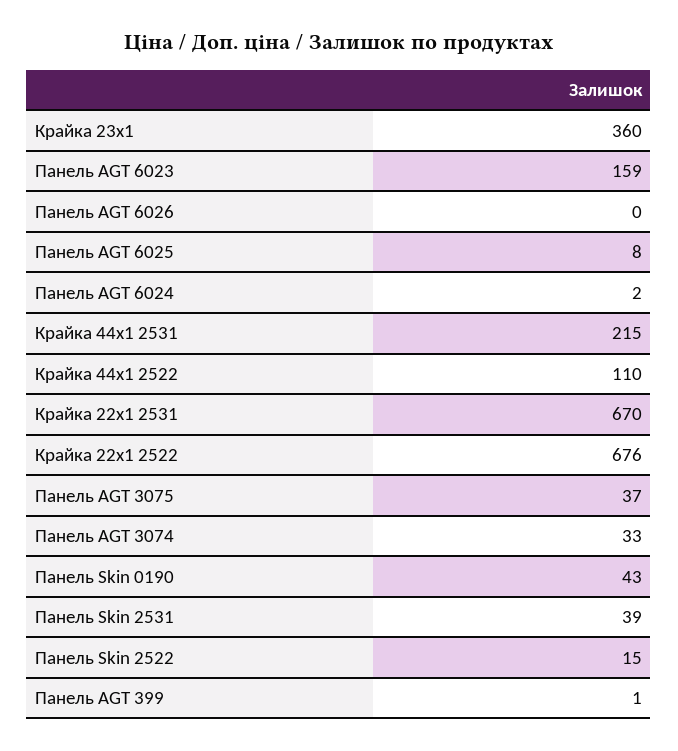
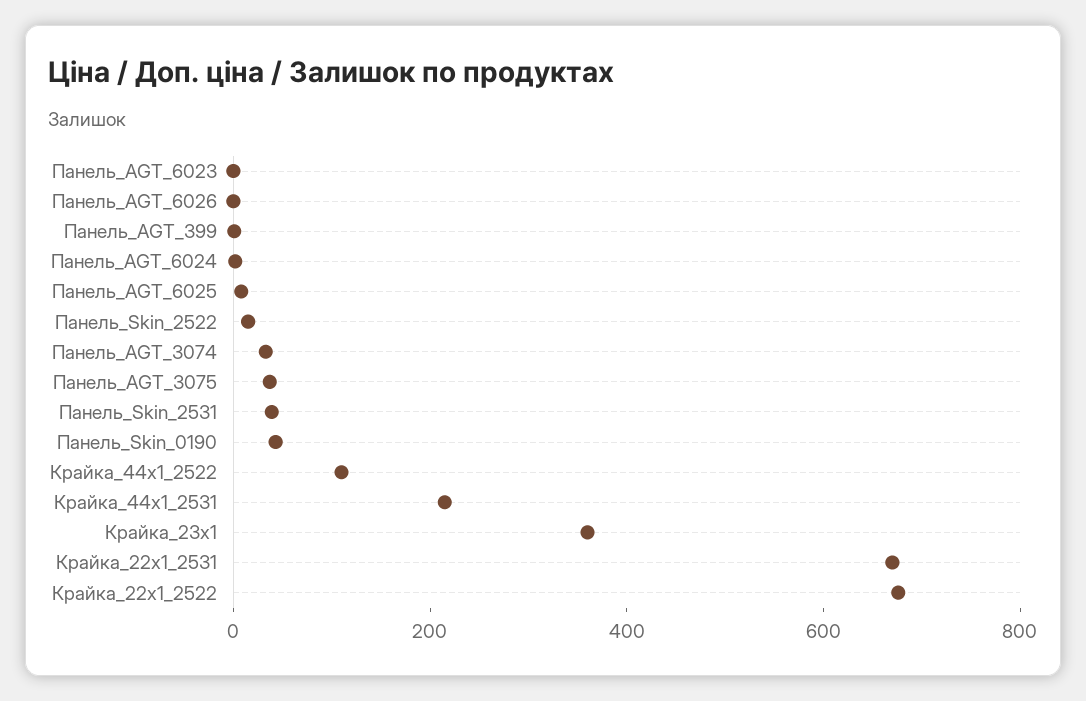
Панель AGT 6023: 159 -> 0

